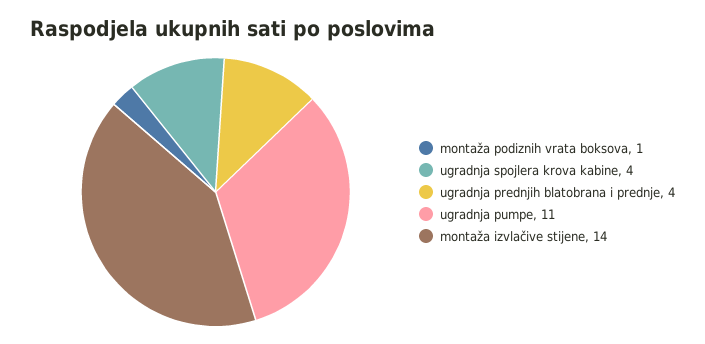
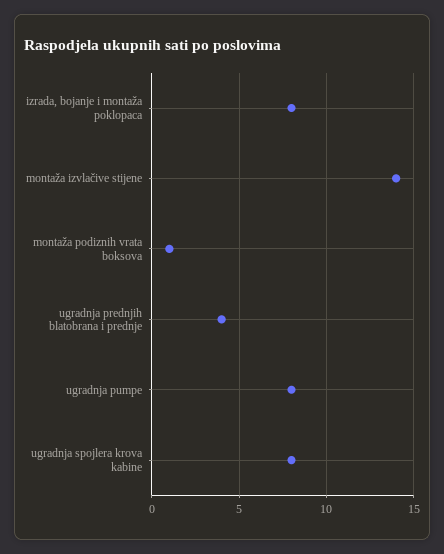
ugradnja spojlera krova kabine: 4 -> 8
ugradnja pumpe: 11 -> 8
izrada, bojanje i montaža poklopaca: none -> 8

